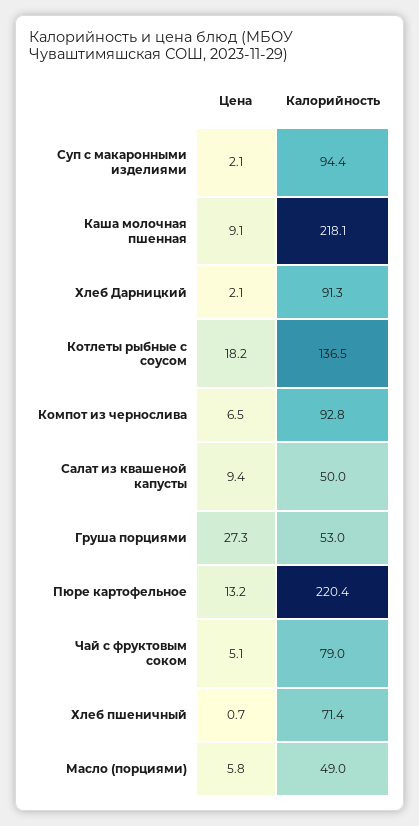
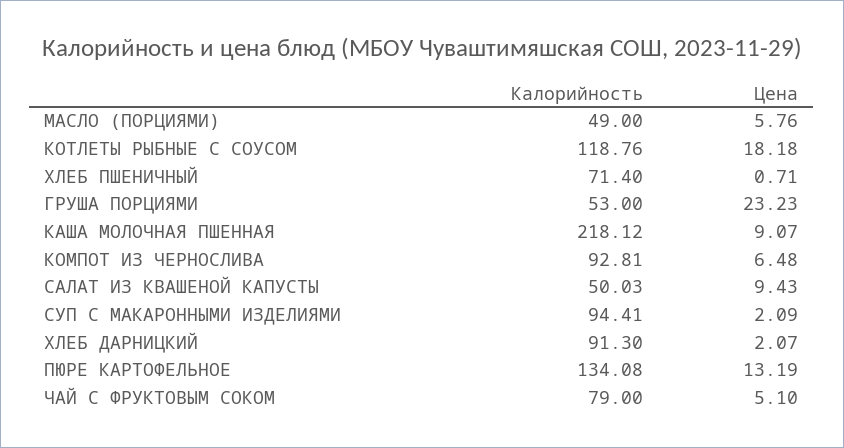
Калорийность, Котлеты рыбные с соусом: 136.5 -> 118.76
Цена, Груша порциями: 27.3 -> 23.23
Калорийность, Пюре картофельное: 220.4 -> 134.08

